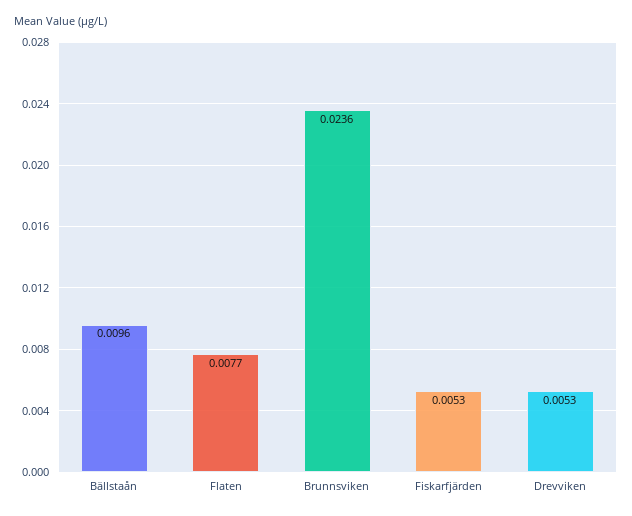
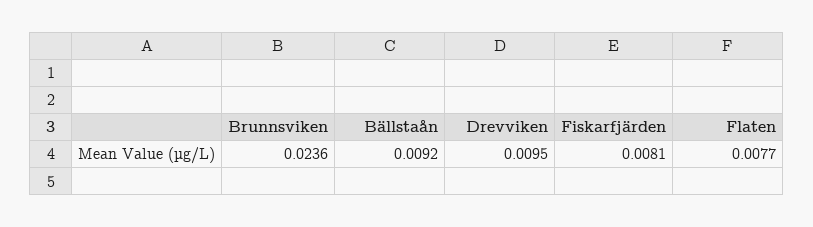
Bällstaån: 0.0096 -> 0.0092
Fiskarfjärden: 0.0053 -> 0.0081
Drevviken: 0.0053 -> 0.0095

